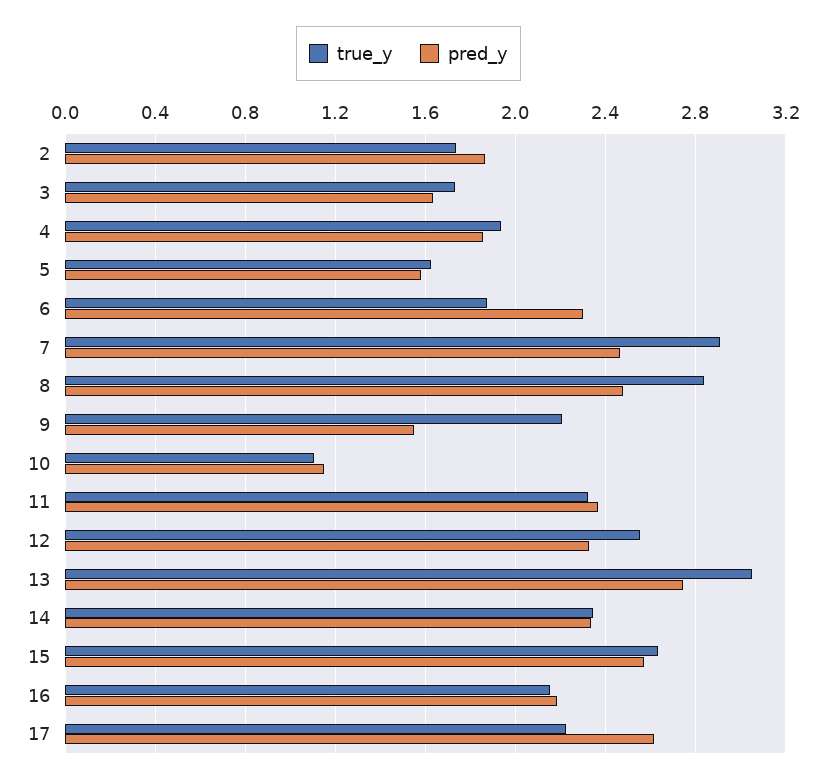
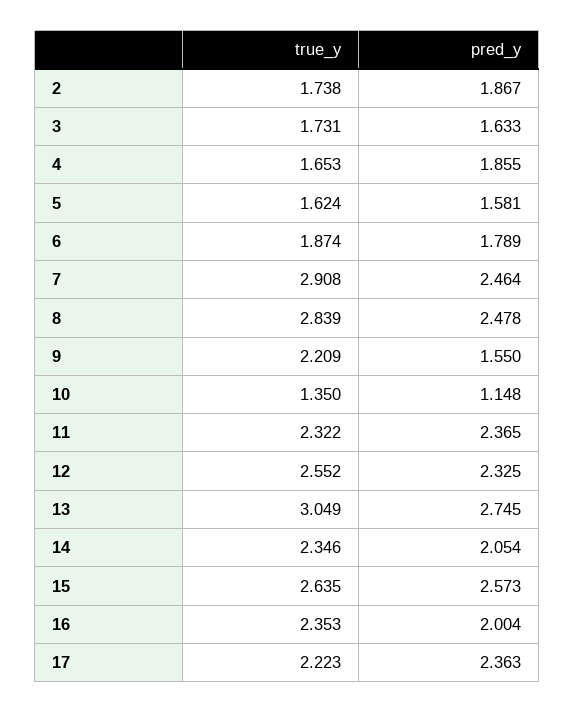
true_y, 4: 1.95 -> 1.653
pred_y, 6: 2.3 -> 1.789
true_y, 10: 1.1 -> 1.35
pred_y, 14: 2.35 -> 2.054
true_y, 16: 2.15 -> 2.353
pred_y, 16: 2.2 -> 2.004
pred_y, 17: 2.6 -> 2.363

